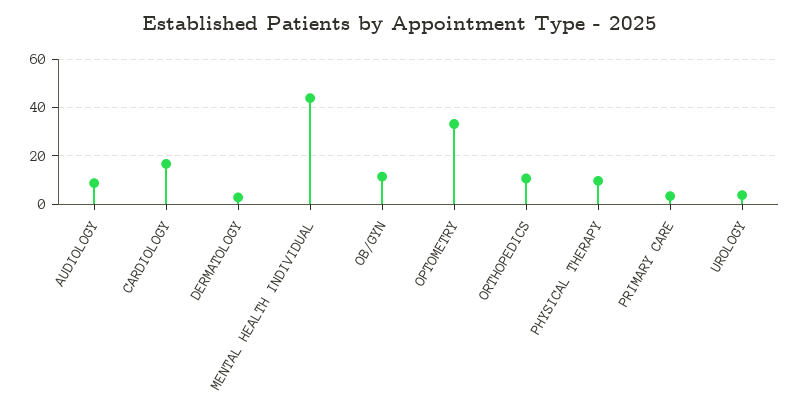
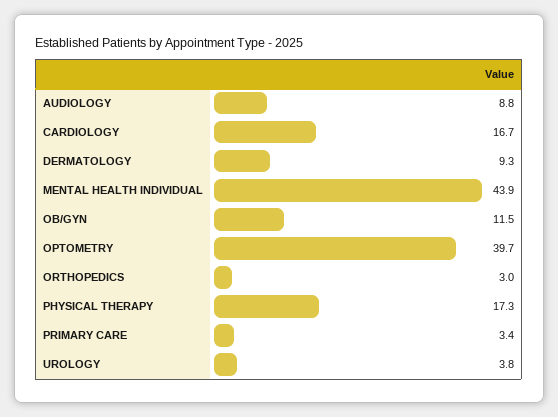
DERMATOLOGY: 2.5 -> 9.3
OPTOMETRY: 32.5 -> 39.7
ORTHOPEDICS: 10 -> 3
PHYSICAL THERAPY: 10 -> 17.3

